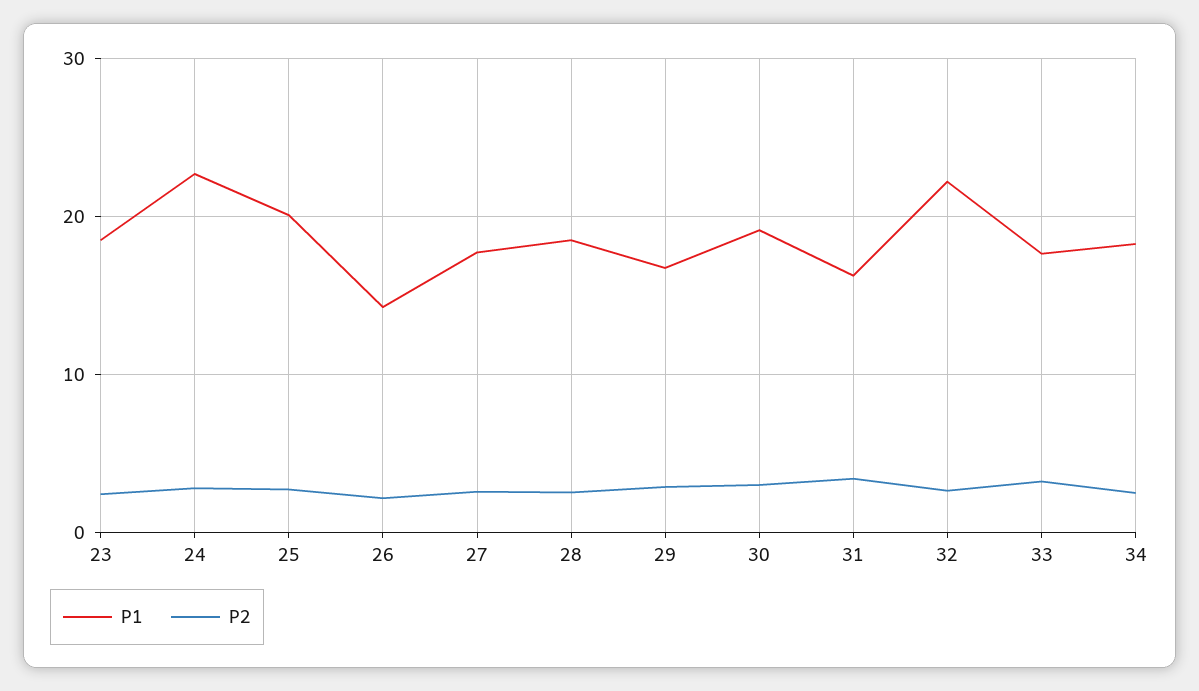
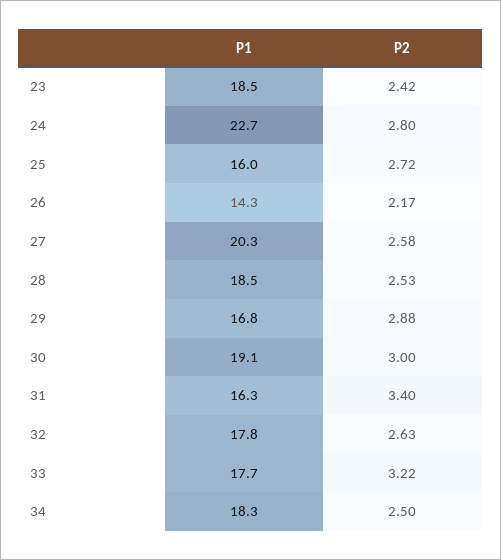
P1, 25: 20 -> 16
P1, 27: 18 -> 20.3
P1, 32: 22 -> 17.8

